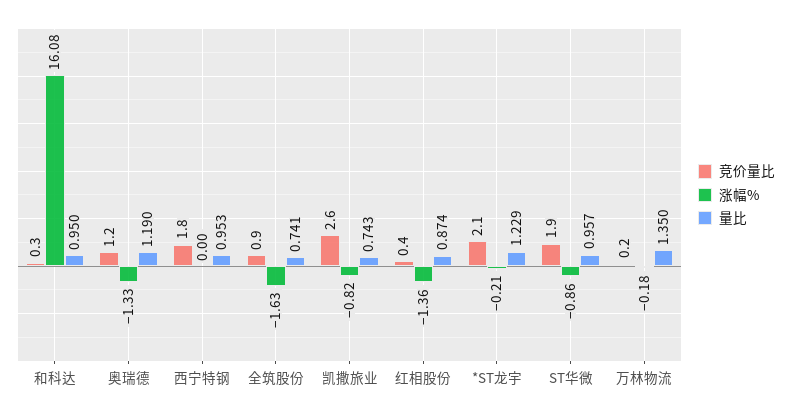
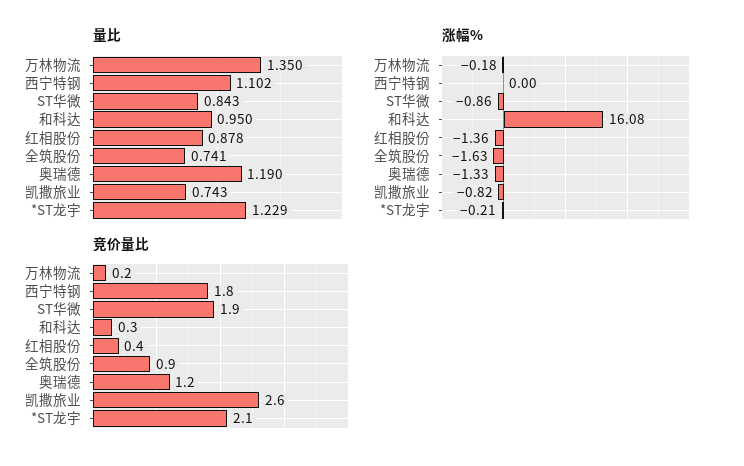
量比, 西宁特钢: 0.953 -> 1.102
量比, 红相股份: 0.874 -> 0.878
量比, ST华微: 0.957 -> 0.843

